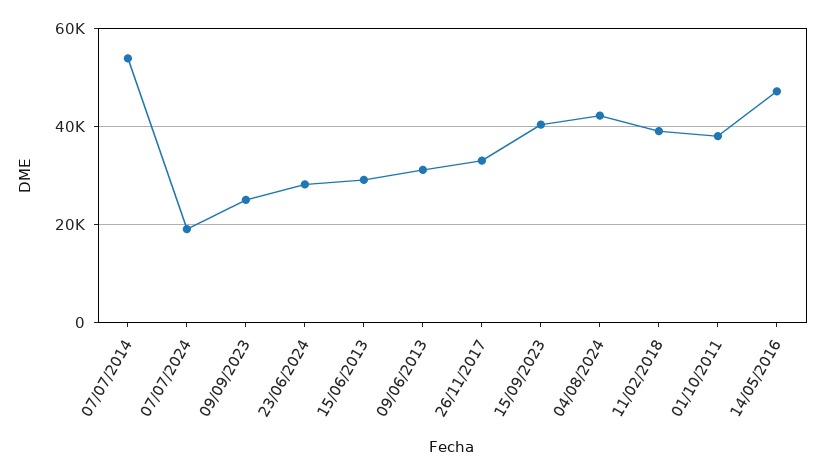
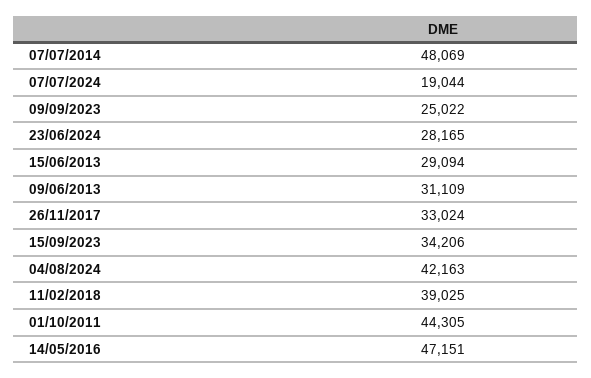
07/07/2014: 54000 -> 48069
15/09/2023: 40000 -> 34206
01/10/2011: 38000 -> 44305

